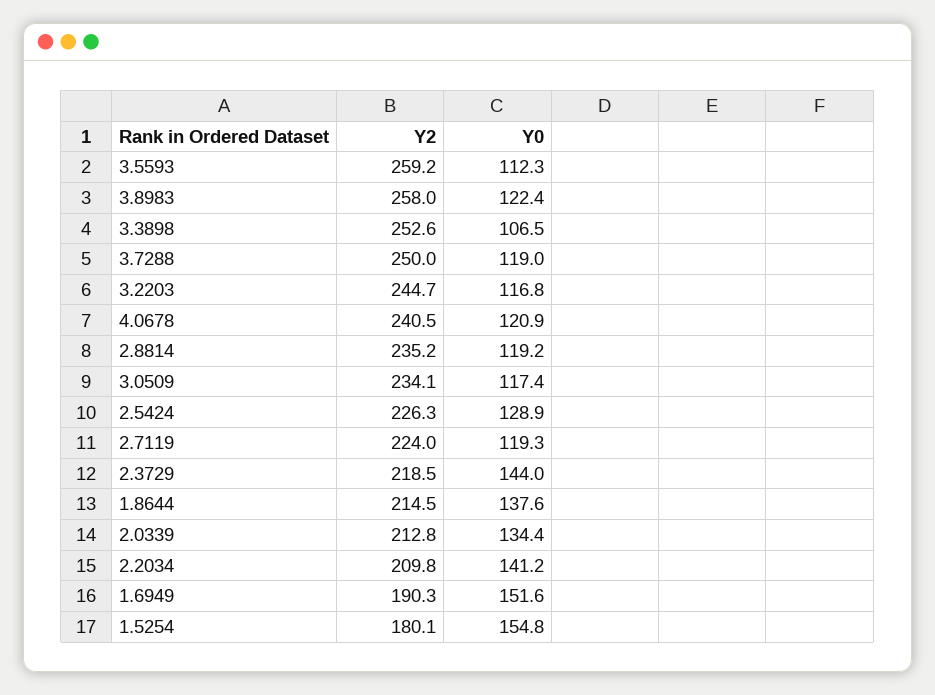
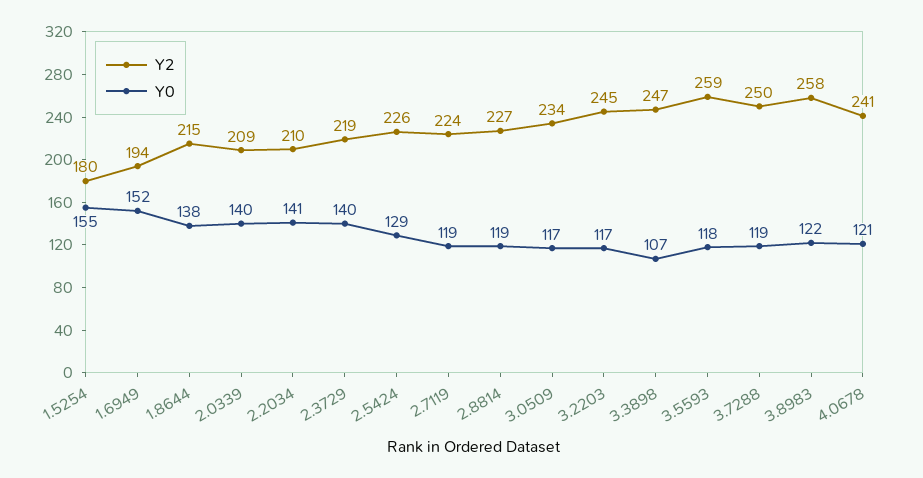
Y0, 3.5593: 112.3 -> 118
Y2, 3.3898: 252.6 -> 247
Y2, 2.8814: 235.2 -> 227
Y0, 2.3729: 144 -> 140
Y2, 2.0339: 212.8 -> 209
Y0, 2.0339: 134.4 -> 140
Y2, 1.6949: 190.3 -> 194

